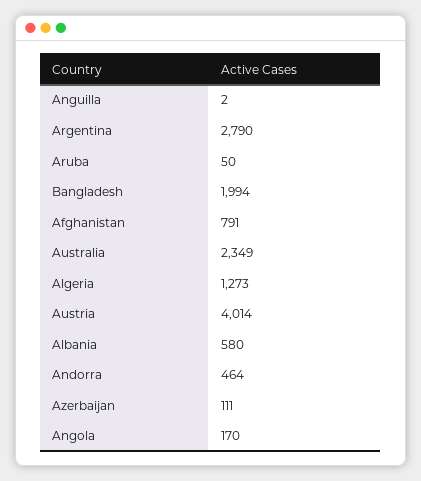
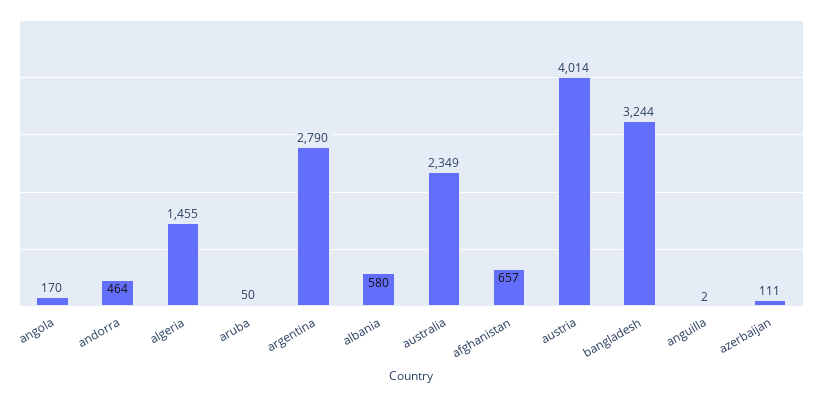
Bangladesh: 1994 -> 3244
Afghanistan: 791 -> 657
Algeria: 1273 -> 1455

